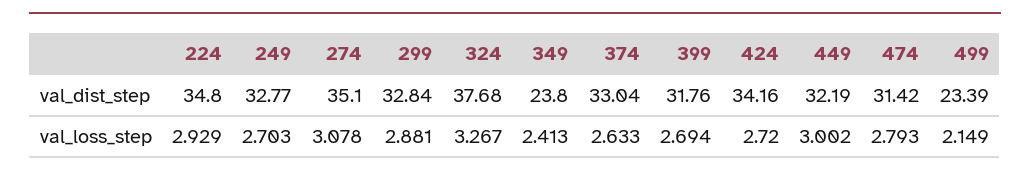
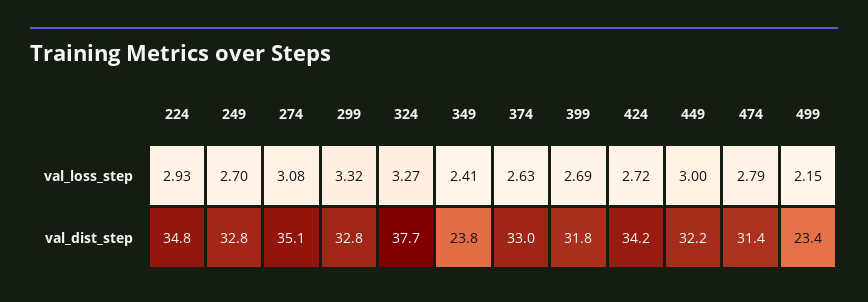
299, val_loss_step: 2.881 -> 3.32

